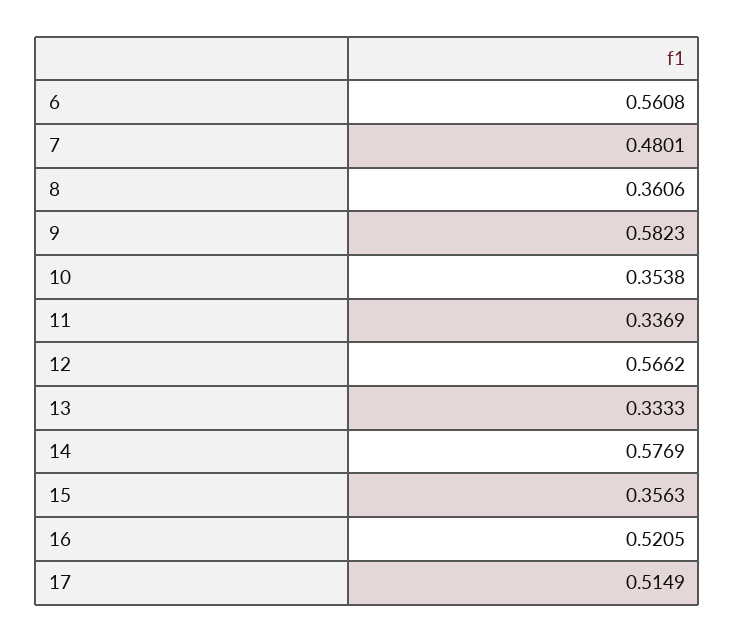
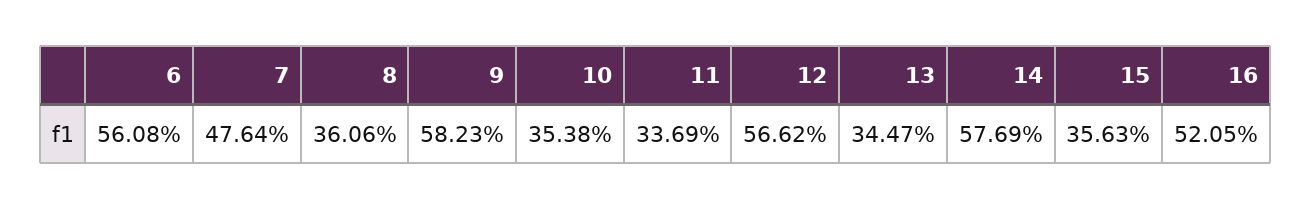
7: 0.4801 -> 0.4764
13: 0.3333 -> 0.3447
17: 0.5149 -> none

